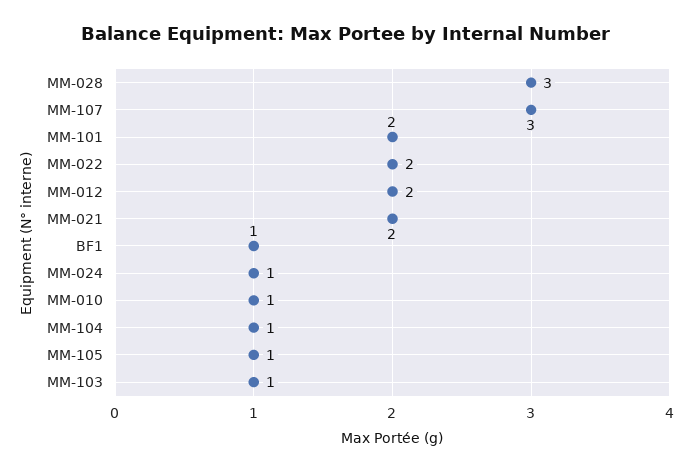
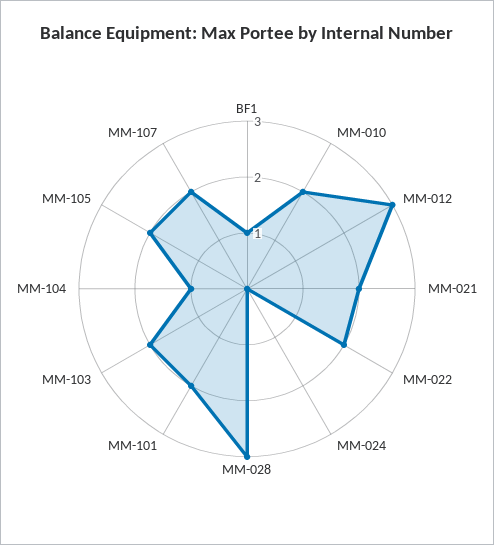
MM-107: 3 -> 2
MM-012: 2 -> 3
MM-024: 1 -> 0
MM-010: 1 -> 2
MM-105: 1 -> 2
MM-103: 1 -> 2

